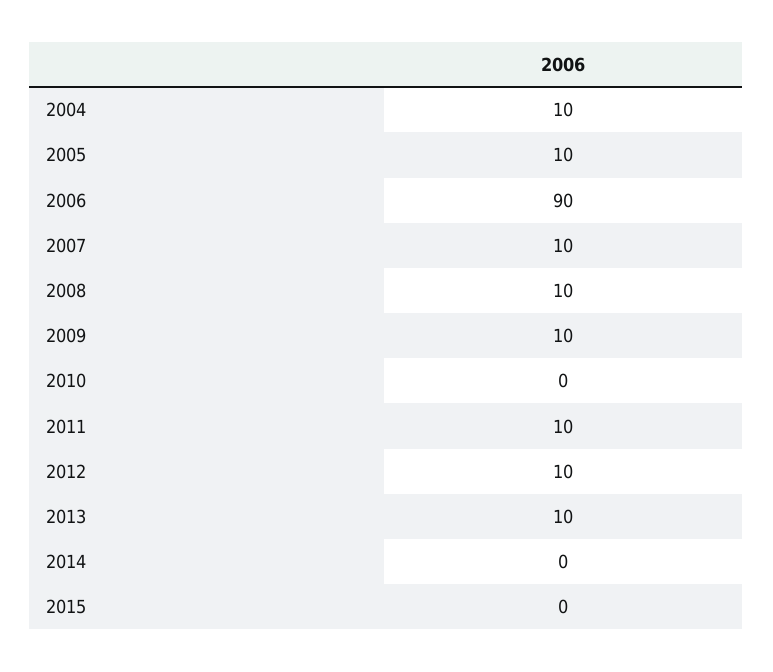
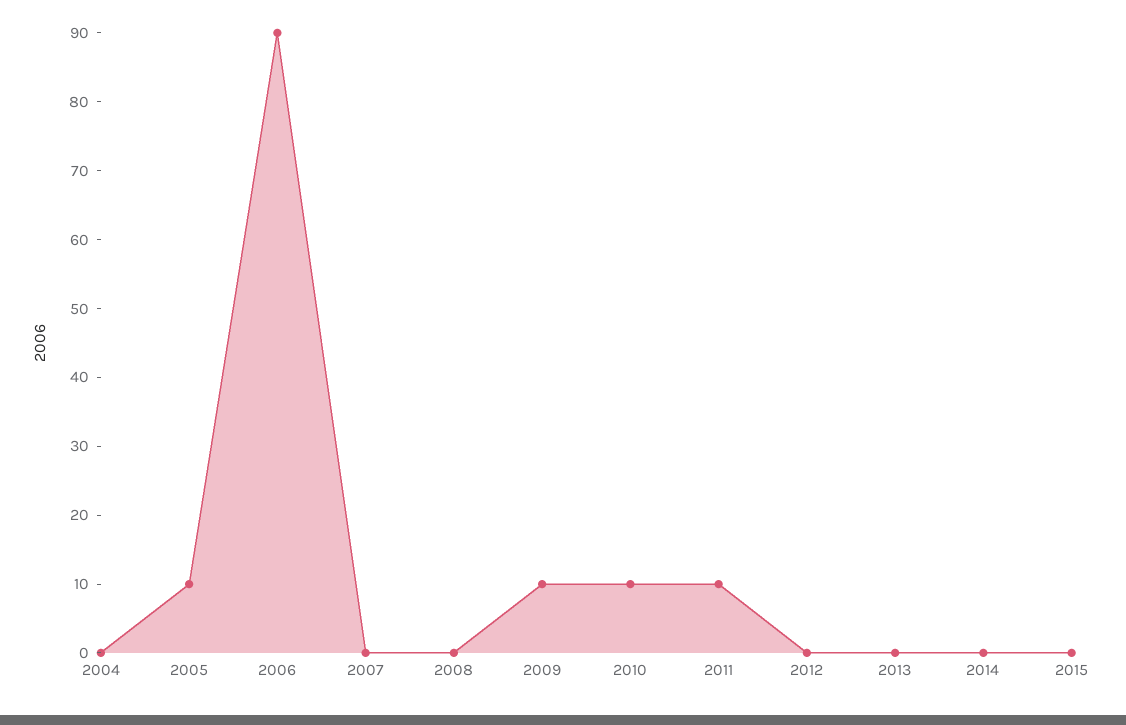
2004: 10 -> 0
2007: 10 -> 0
2008: 10 -> 0
2010: 0 -> 10
2012: 10 -> 0
2013: 10 -> 0

